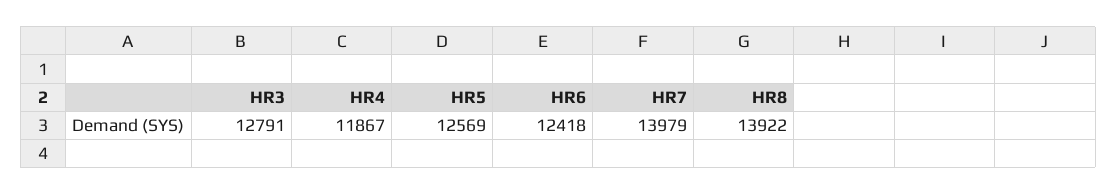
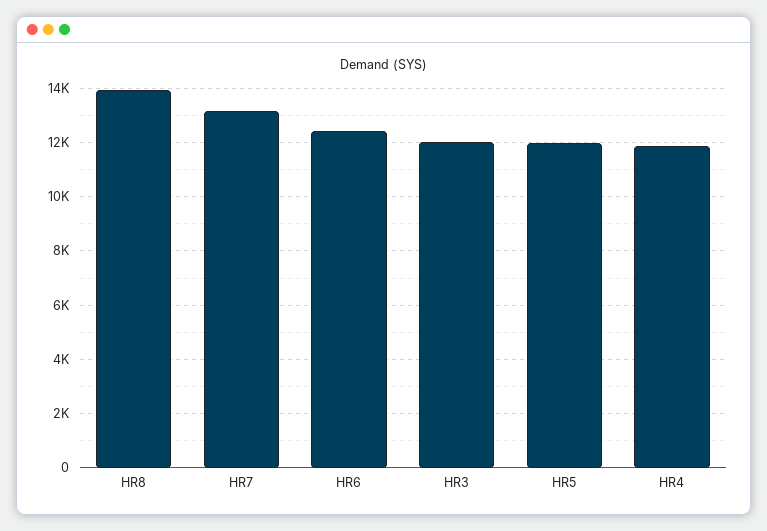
HR3: 12791 -> 12000
HR5: 12569 -> 12000
HR7: 13979 -> 13250

